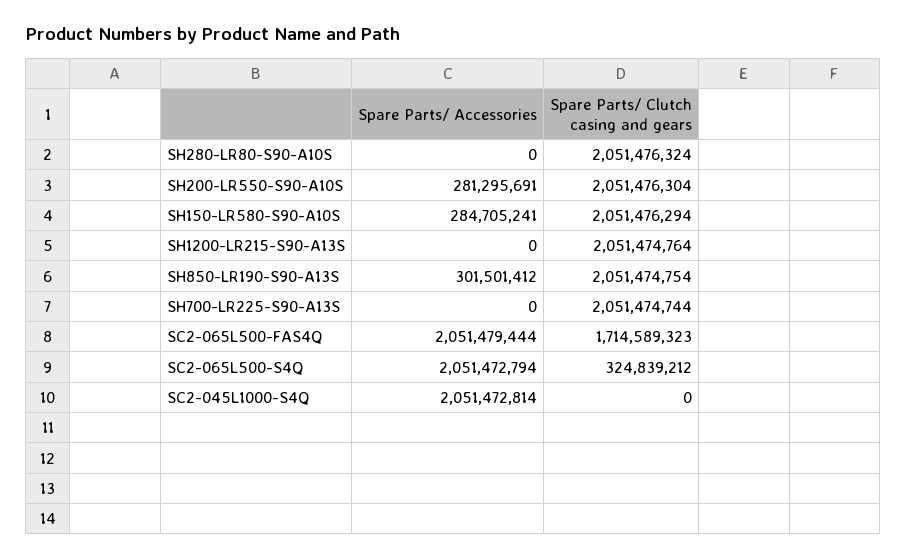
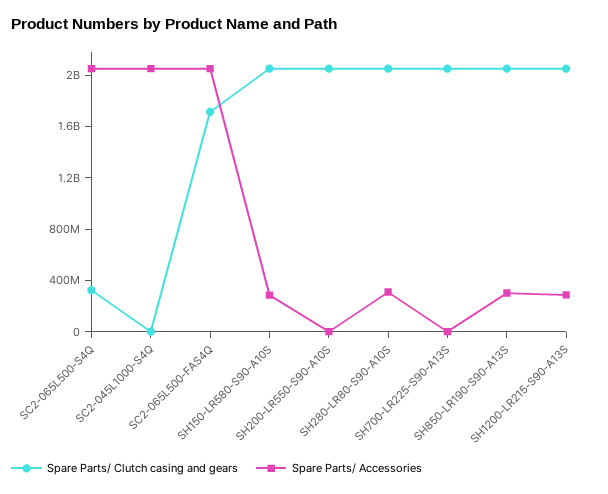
Spare Parts/ Accessories, SH280-LR80-S90-A10S: 0 -> 300000000
Spare Parts/ Accessories, SH200-LR550-S90-A10S: 281295691 -> 0
Spare Parts/ Accessories, SH1200-LR215-S90-A13S: 0 -> 300000000

